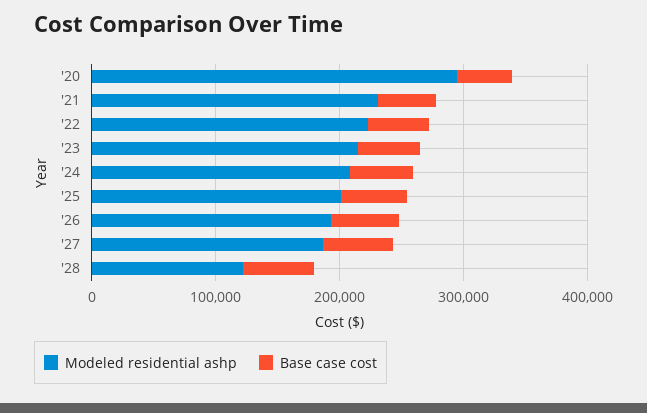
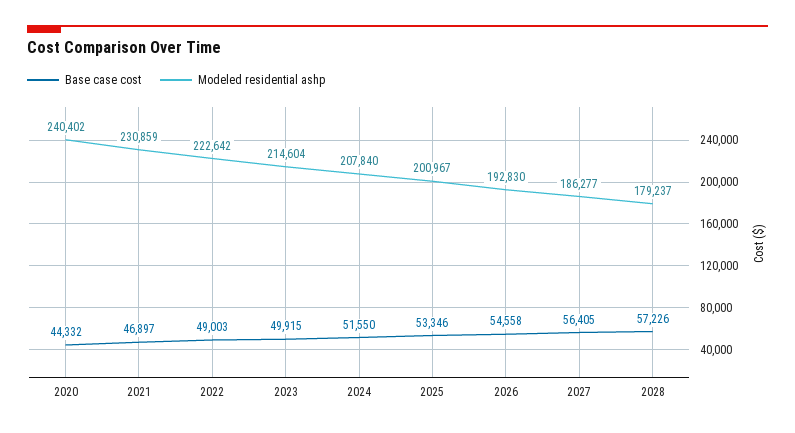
Modeled residential ashp, '20: 300000 -> 240402
Modeled residential ashp, '28: 120000 -> 179237

